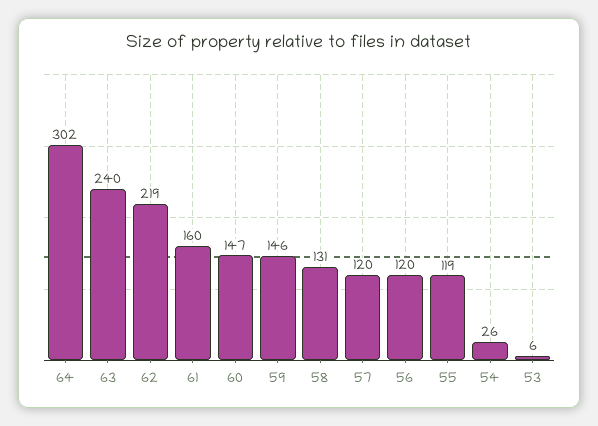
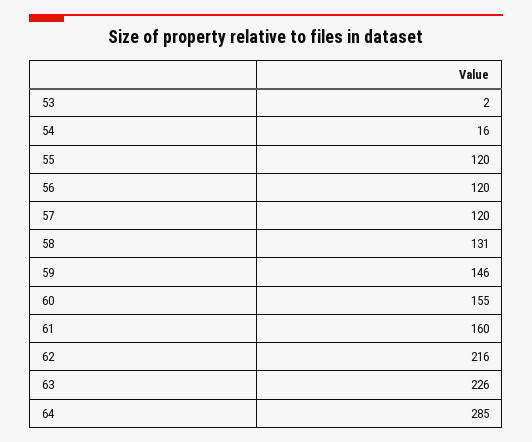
64: 302 -> 285
63: 240 -> 226
62: 219 -> 216
60: 147 -> 155
55: 119 -> 120
54: 26 -> 16
53: 6 -> 2

